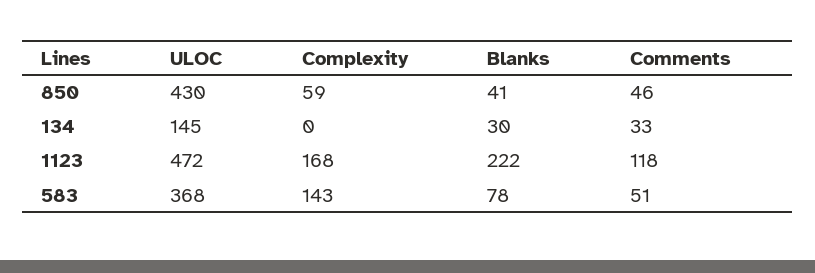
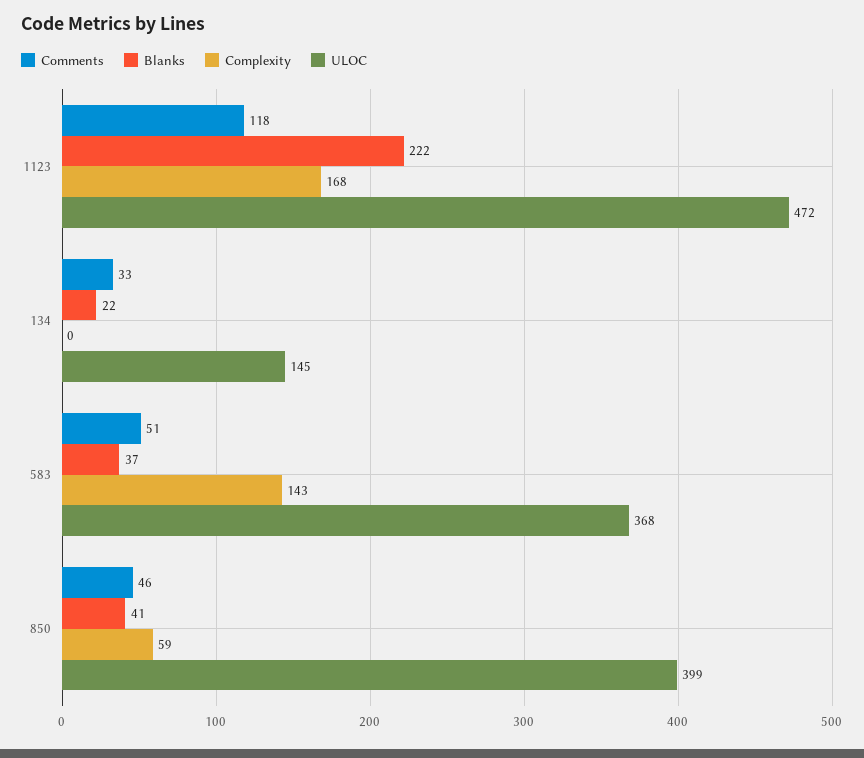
ULOC, 850: 430 -> 399
Blanks, 134: 30 -> 22
Blanks, 583: 78 -> 37

